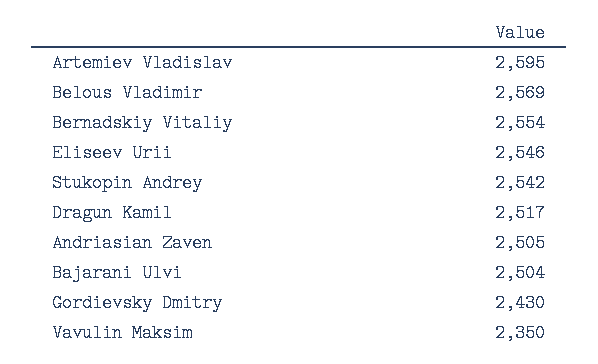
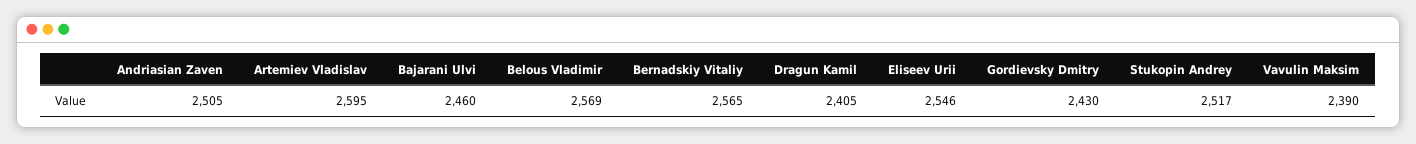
Bernadskiy Vitaliy: 2554 -> 2565
Stukopin Andrey: 2542 -> 2517
Dragun Kamil: 2517 -> 2405
Bajarani Ulvi: 2504 -> 2460
Vavulin Maksim: 2350 -> 2390

